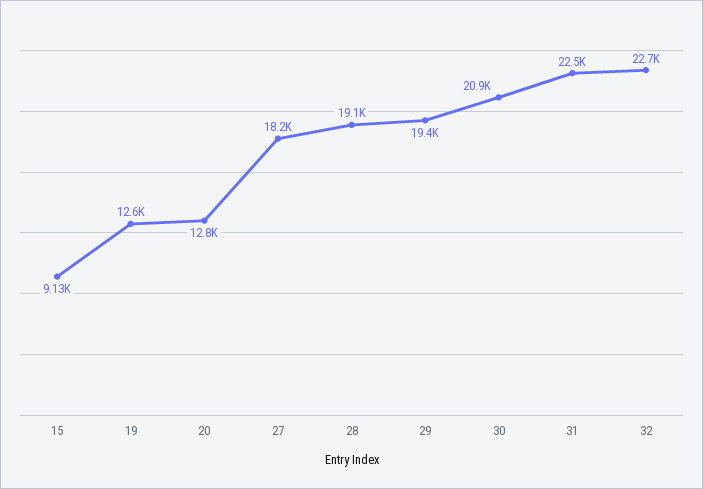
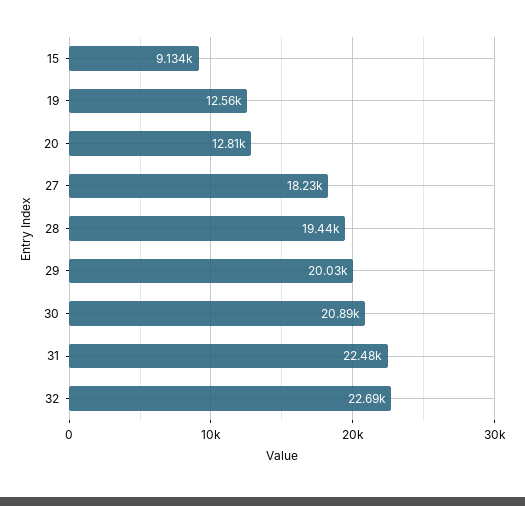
28: 19100 -> 19440
29: 19400 -> 20030

